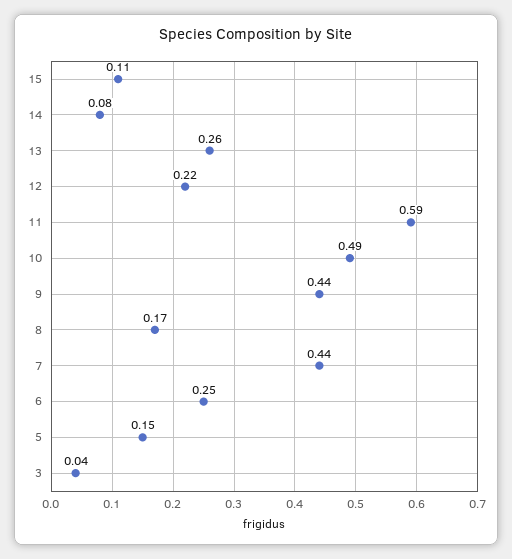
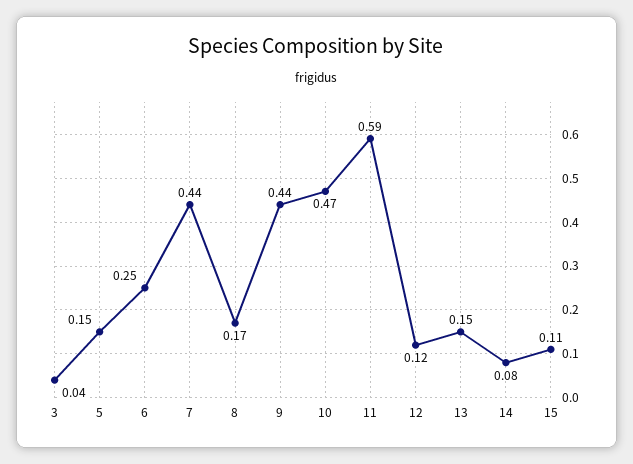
13: 0.26 -> 0.15
12: 0.22 -> 0.12
10: 0.49 -> 0.47

